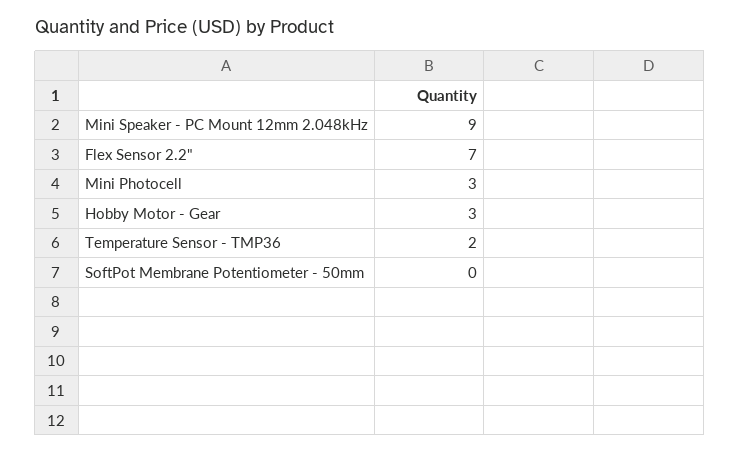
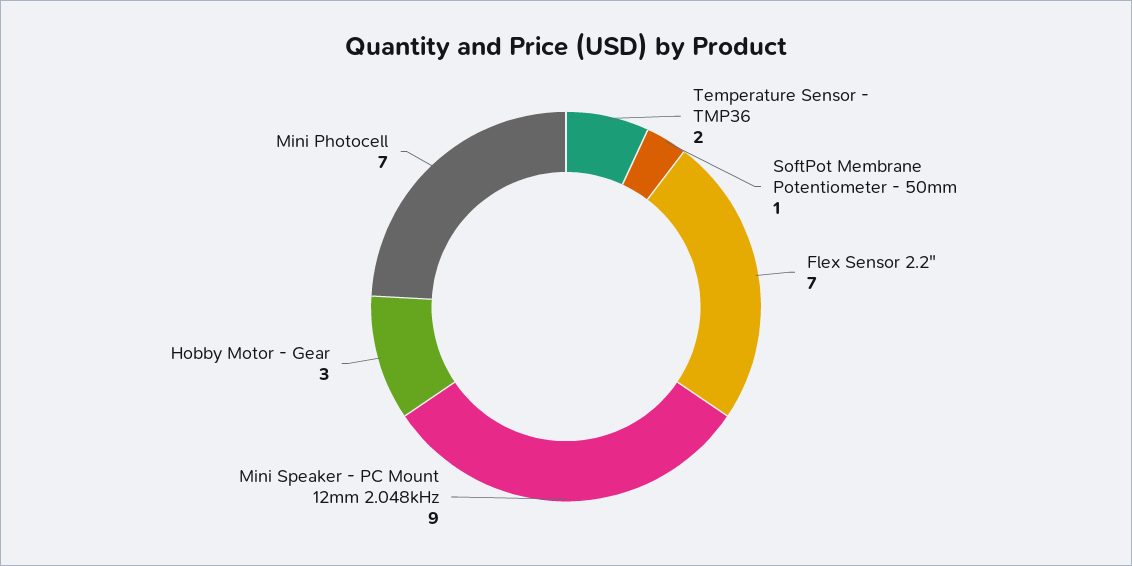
Mini Photocell: 3 -> 7
SoftPot Membrane Potentiometer - 50mm: 0 -> 1

